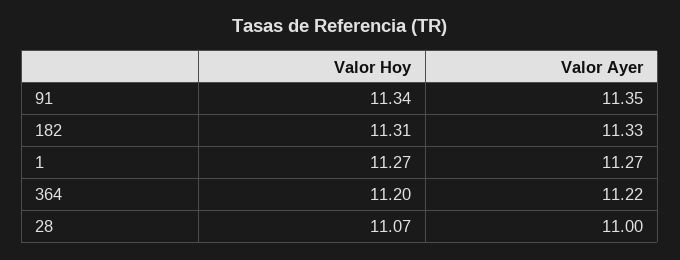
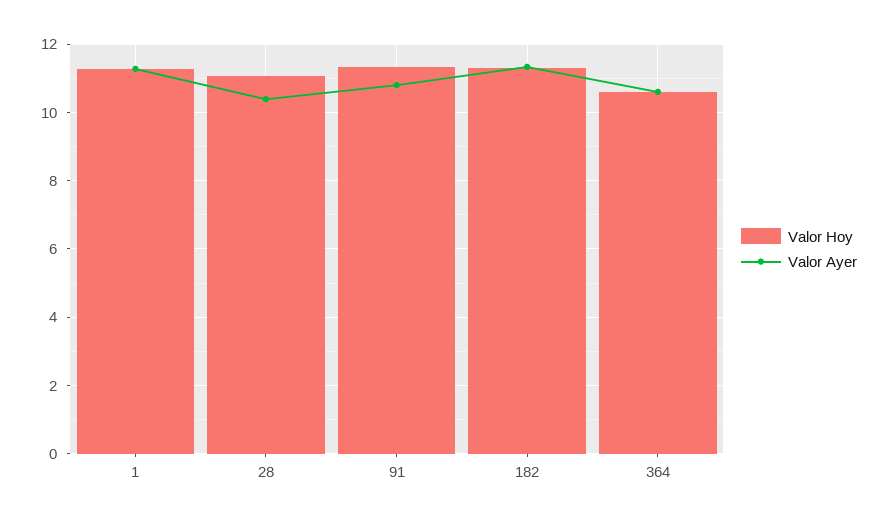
Valor Ayer, 91: 11.35 -> 10.8
Valor Hoy, 364: 11.2 -> 10.6
Valor Ayer, 364: 11.22 -> 10.6
Valor Ayer, 28: 11 -> 10.4

